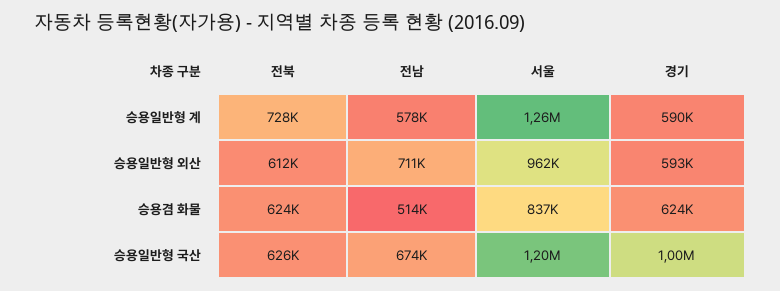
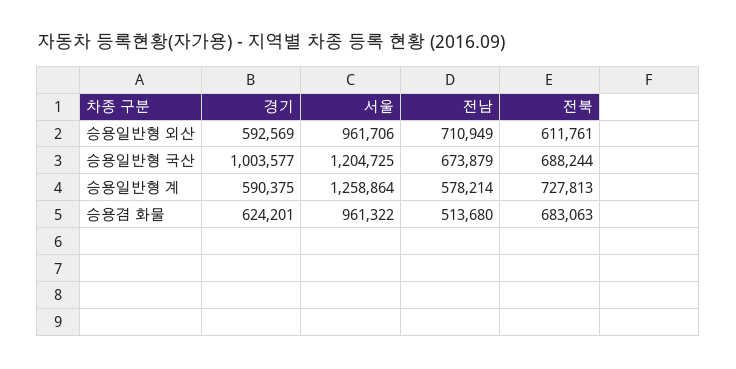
전북, 승용겸 화물: 624000 -> 683063
서울, 승용겸 화물: 837000 -> 961322
전북, 승용일반형 국산: 626000 -> 688244

